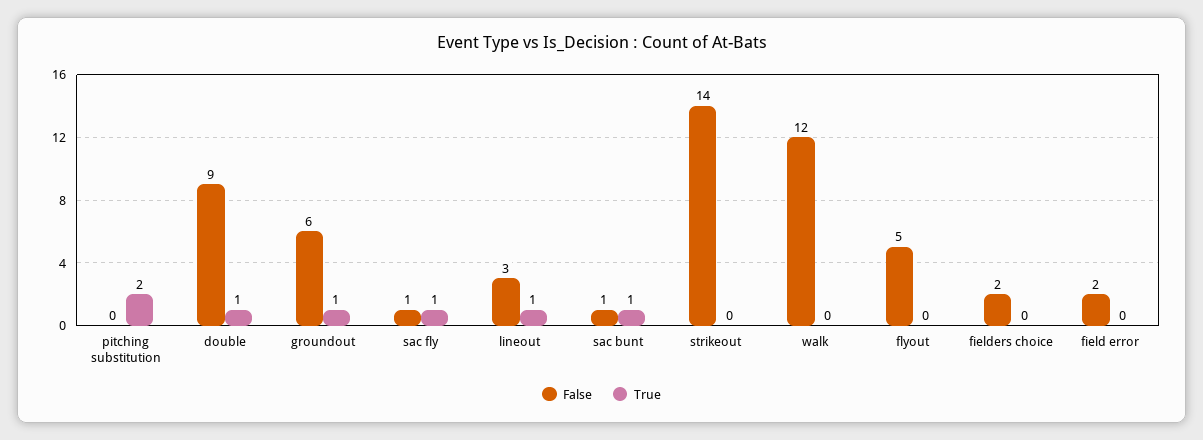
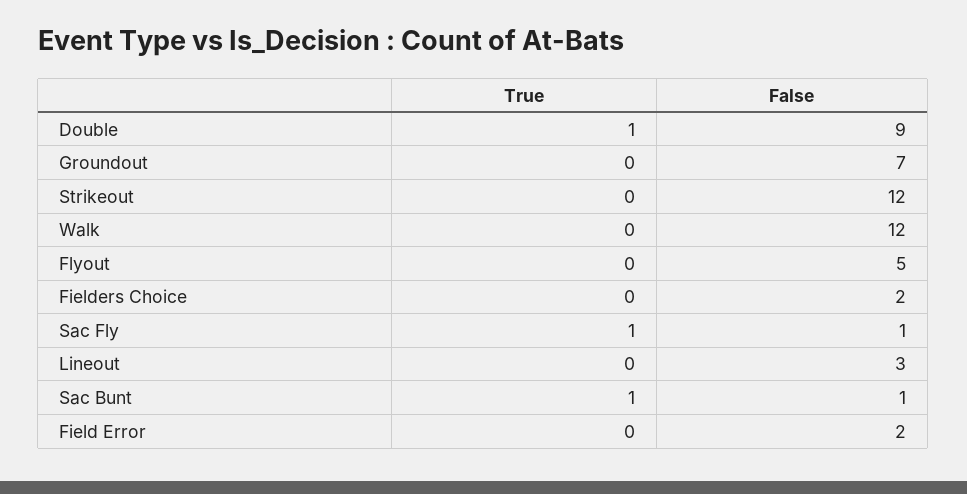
False, pitching substitution: 0 -> none
True, pitching substitution: 2 -> none
False, groundout: 6 -> 7
True, groundout: 1 -> 0
True, lineout: 1 -> 0
False, strikeout: 14 -> 12

